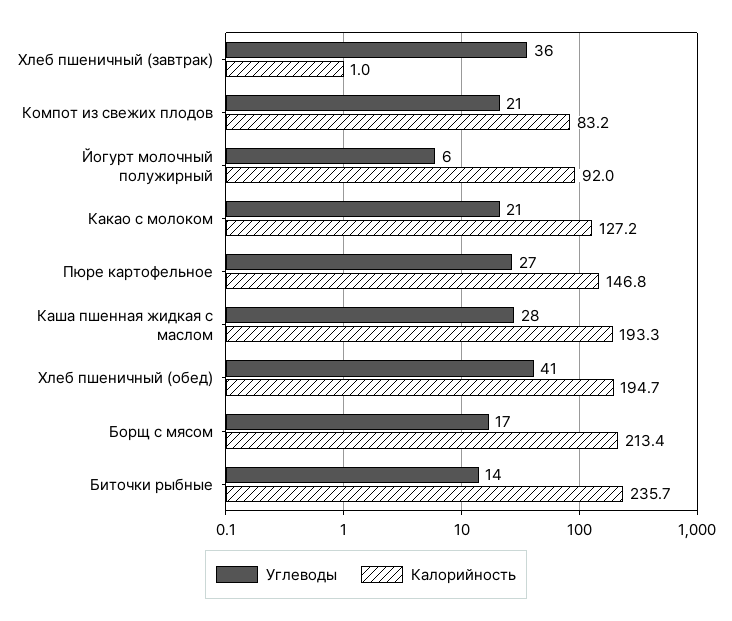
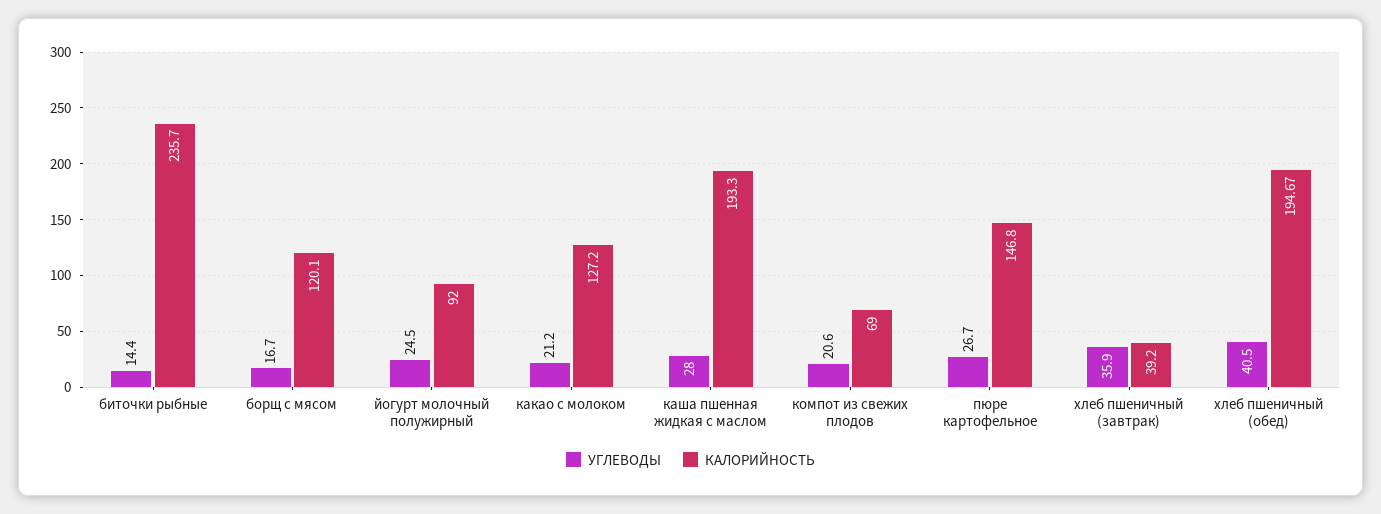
Калорийность, Хлеб пшеничный (завтрак): 1 -> 39.2
Калорийность, Компот из свежих плодов: 83.2 -> 69
Углеводы, Йогурт молочный полужирный: 6 -> 24.5
Калорийность, Борщ с мясом: 213.4 -> 120.1

